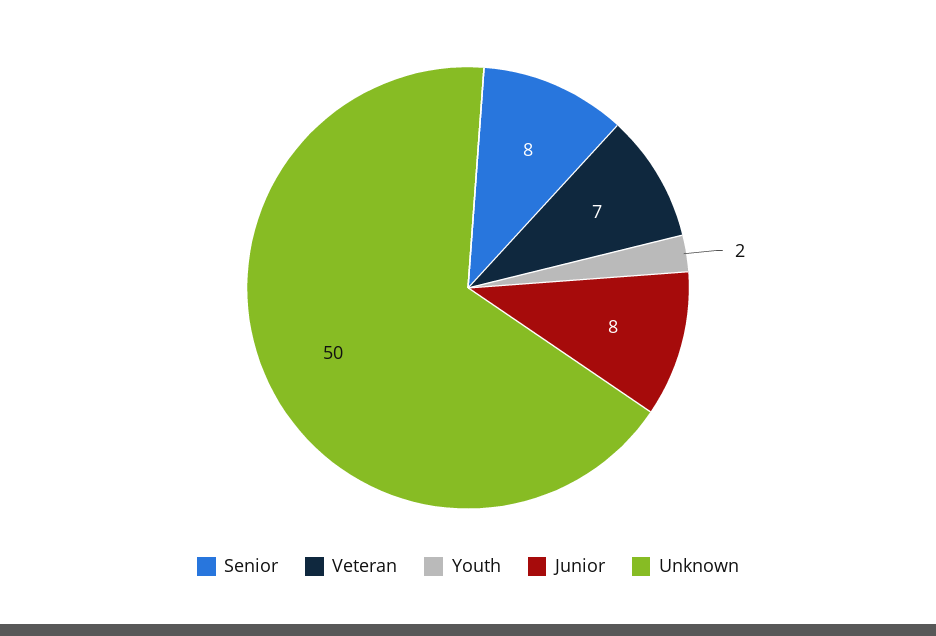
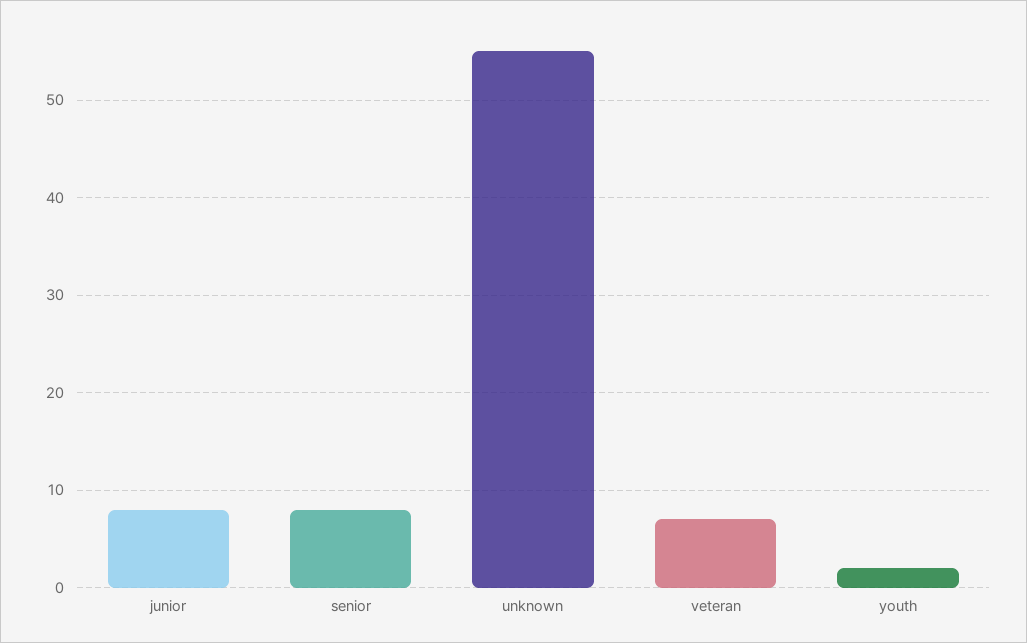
Unknown: 50 -> 55

